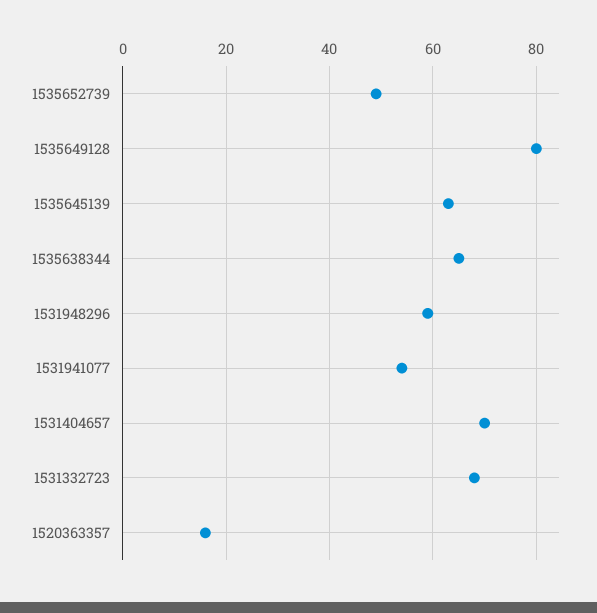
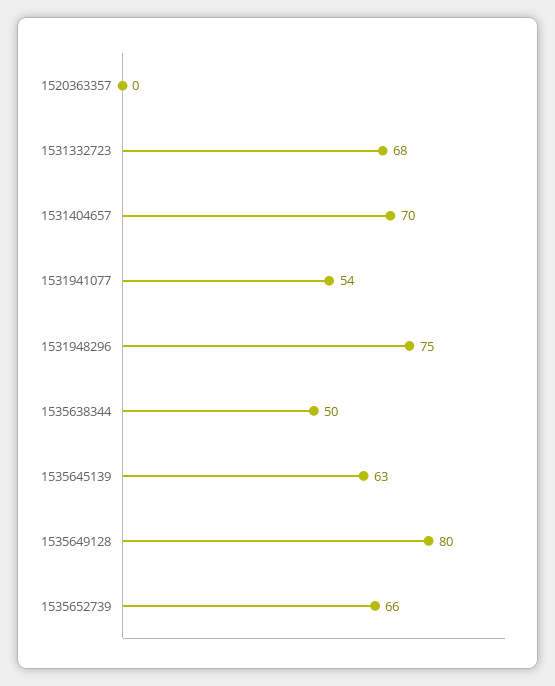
1535652739: 50 -> 66
1535638344: 65 -> 50
1531948296: 60 -> 75
1520363357: 15 -> 0

